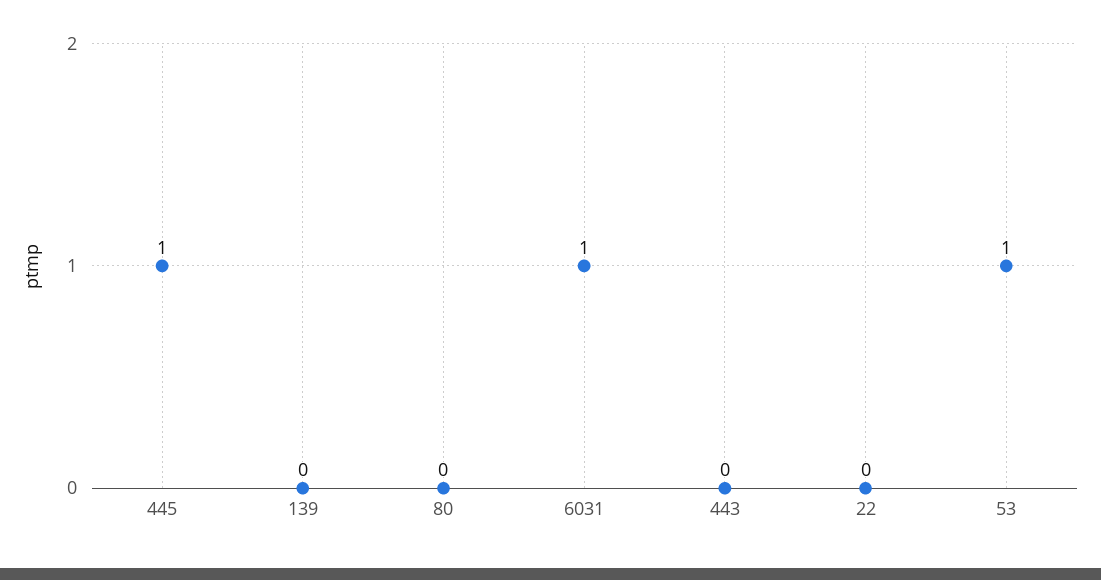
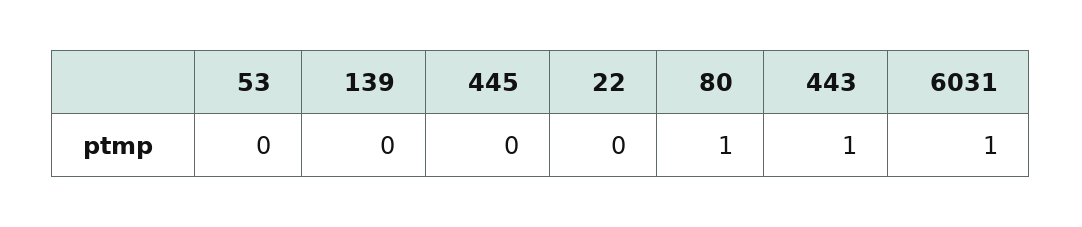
445: 1 -> 0
80: 0 -> 1
443: 0 -> 1
53: 1 -> 0

